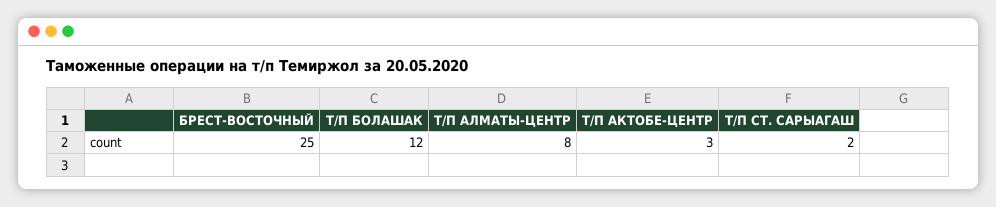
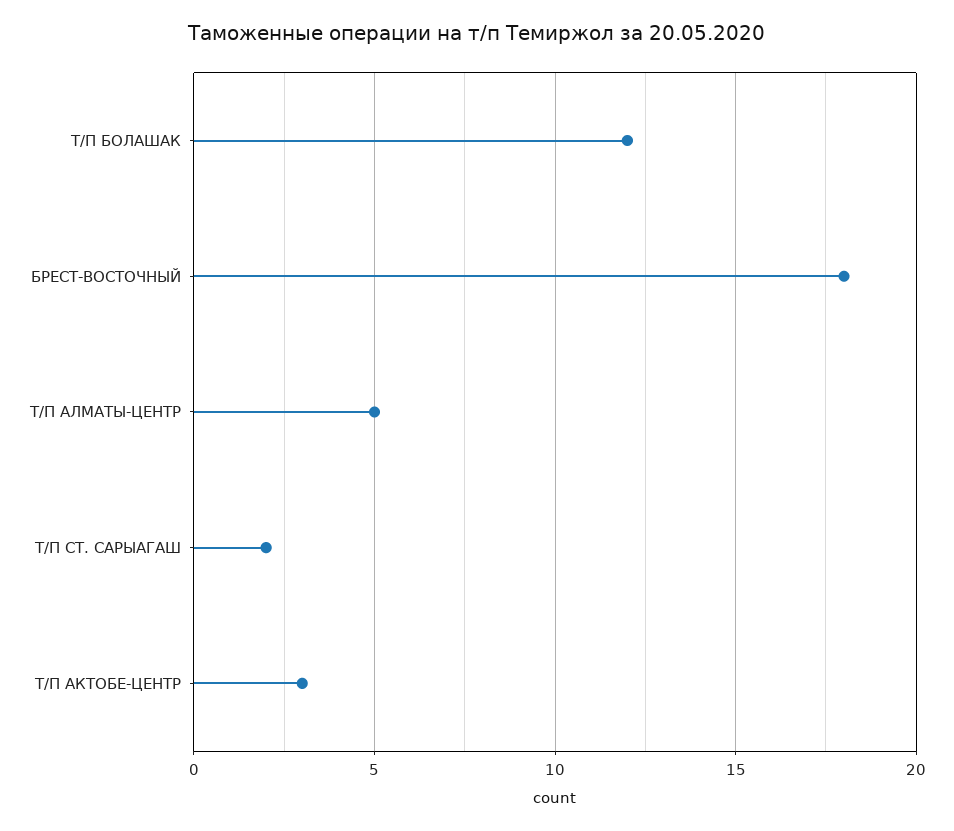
БРЕСТ-ВОСТОЧНЫЙ: 25 -> 18
Т/П АЛМАТЫ-ЦЕНТР: 8 -> 5

